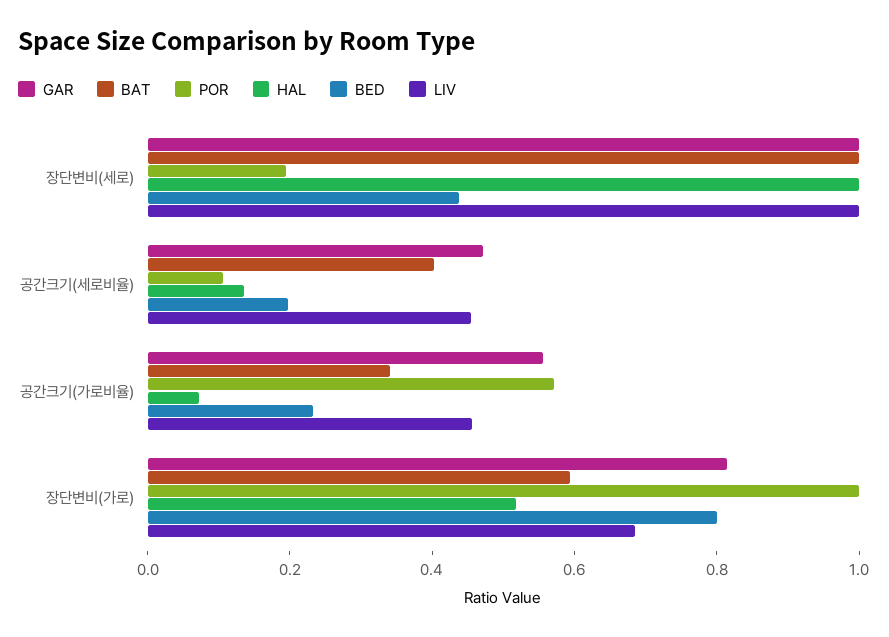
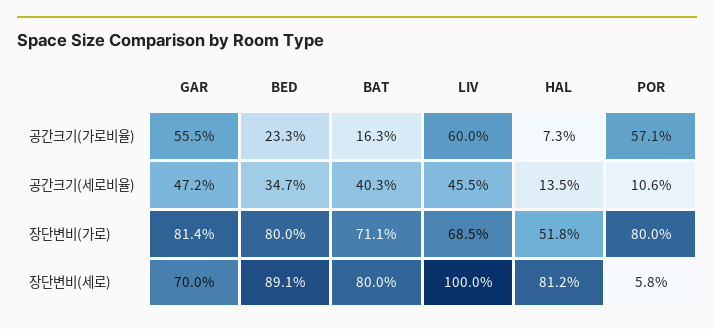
GAR, 장단변비(세로): 1 -> 0.7
BAT, 장단변비(세로): 1 -> 0.8
POR, 장단변비(세로): 0.2 -> 0.058
HAL, 장단변비(세로): 1 -> 0.812
BED, 장단변비(세로): 0.45 -> 0.891
BED, 공간크기(세로비율): 0.2 -> 0.347
BAT, 공간크기(가로비율): 0.35 -> 0.163
LIV, 공간크기(가로비율): 0.45 -> 0.6
BAT, 장단변비(가로): 0.6 -> 0.711
POR, 장단변비(가로): 1 -> 0.8

